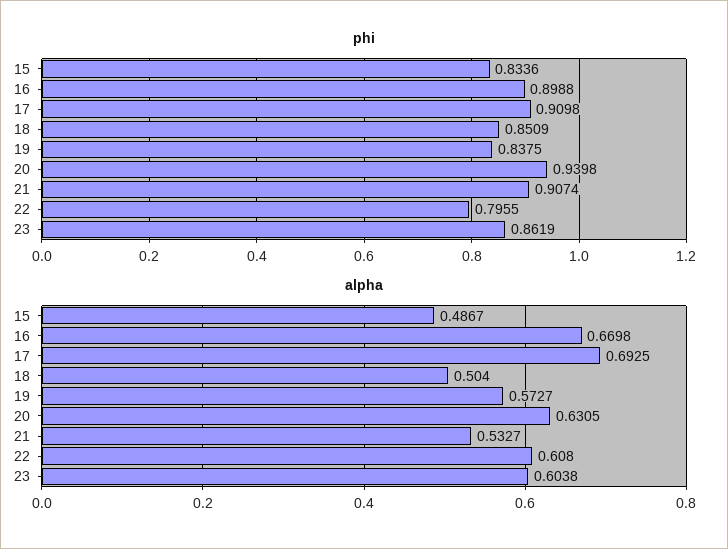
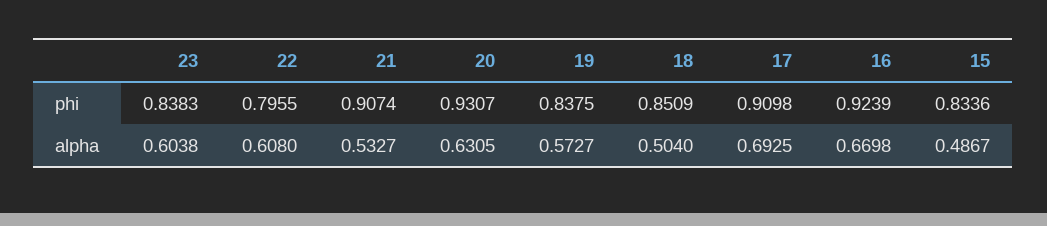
phi, 16: 0.8988 -> 0.9239
phi, 20: 0.9398 -> 0.9307
phi, 23: 0.8619 -> 0.8383

